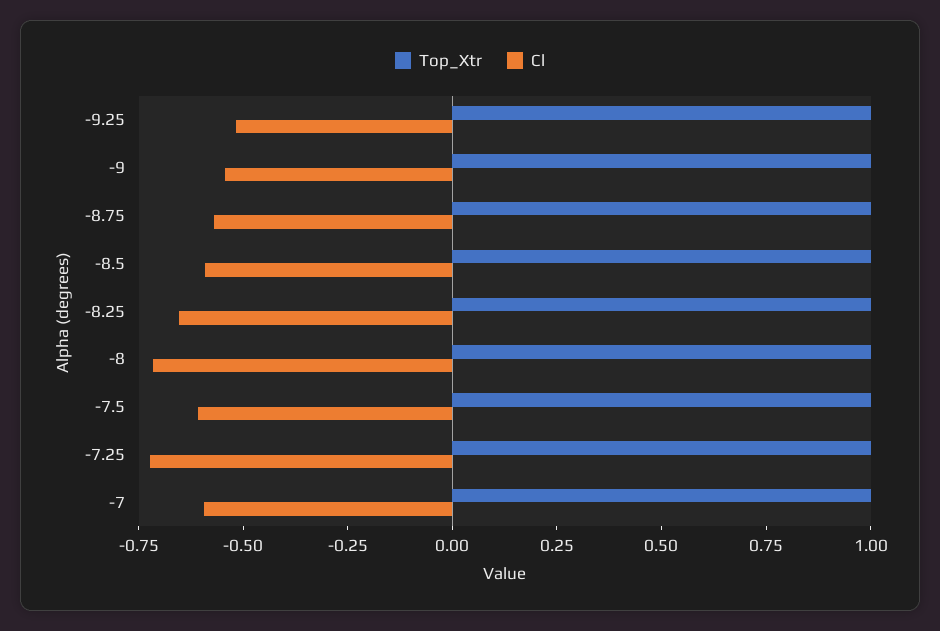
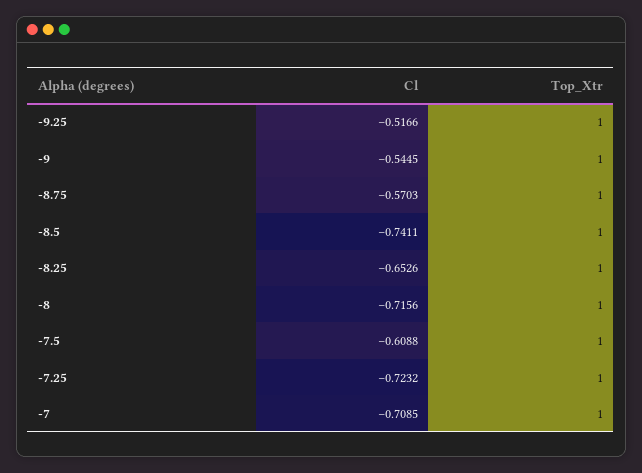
Cl, -8.5: -0.6 -> -0.7411
Cl, -7: -0.6 -> -0.7085

